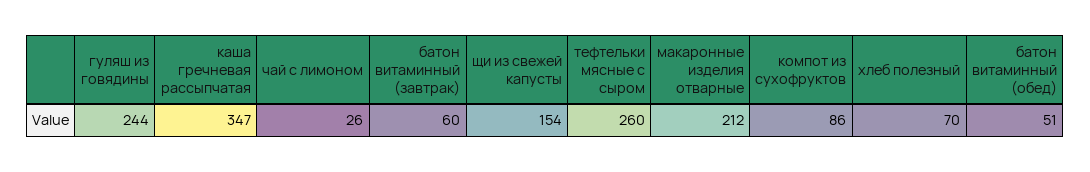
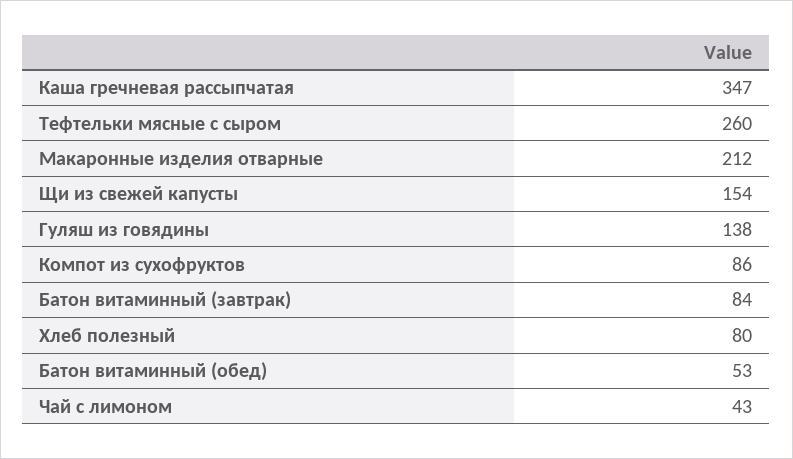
гуляш из говядины: 244 -> 138
чай с лимоном: 26 -> 43
батон витаминный (завтрак): 60 -> 84
хлеб полезный: 70 -> 80
батон витаминный (обед): 51 -> 53

